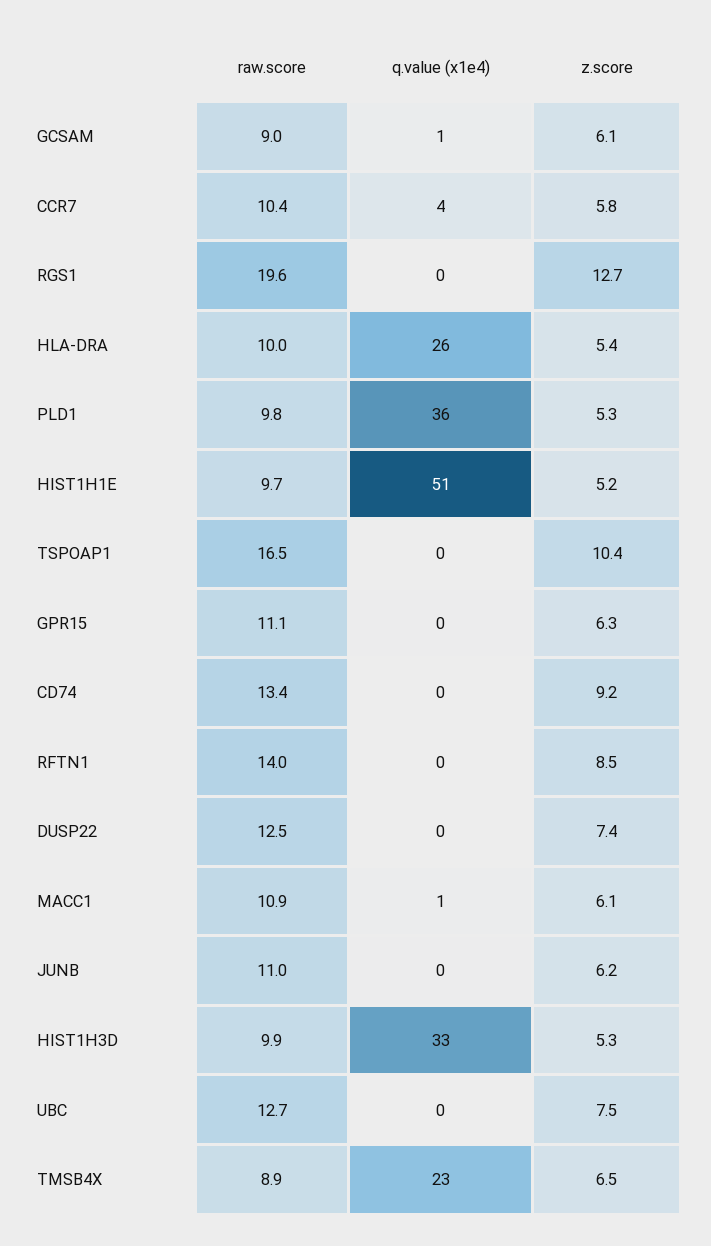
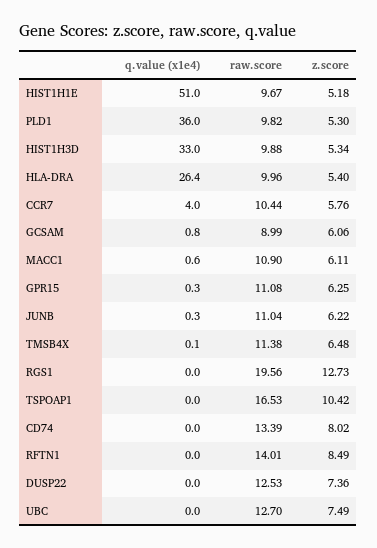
z.score, CD74: 9.2 -> 8.02
raw.score, TMSB4X: 8.9 -> 11.38
q.value (x1e4), TMSB4X: 23 -> 0.1

